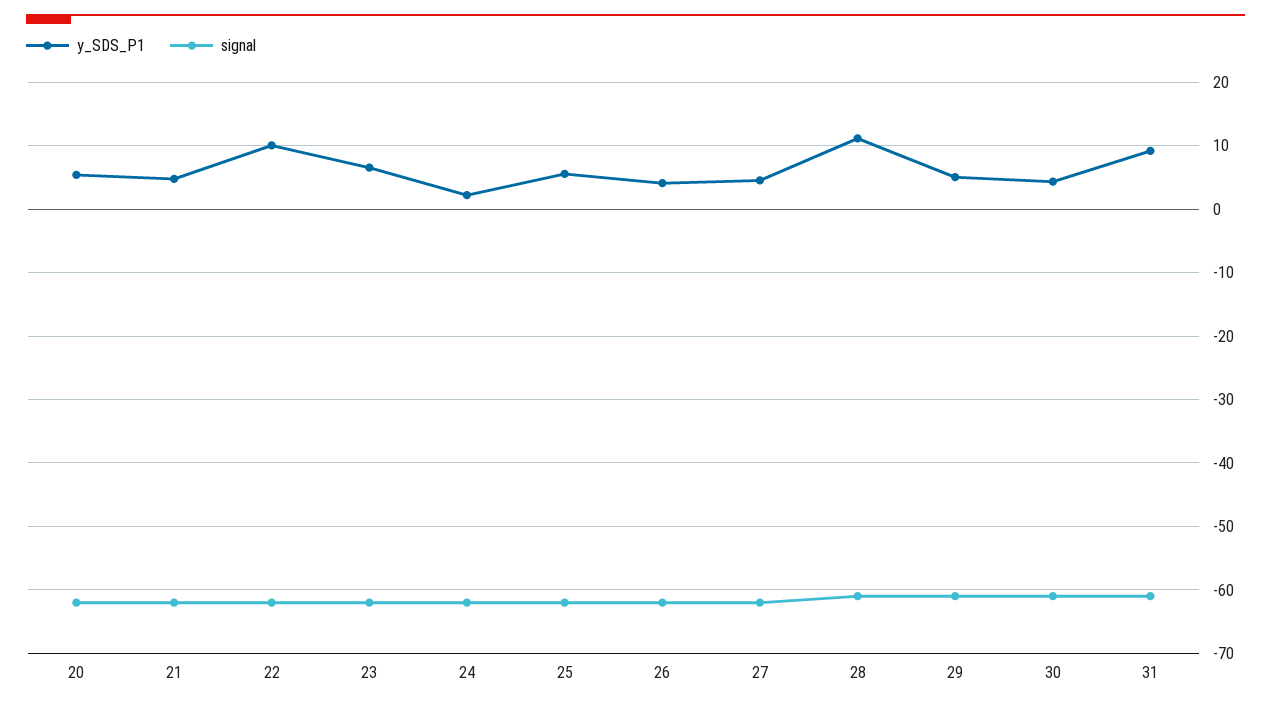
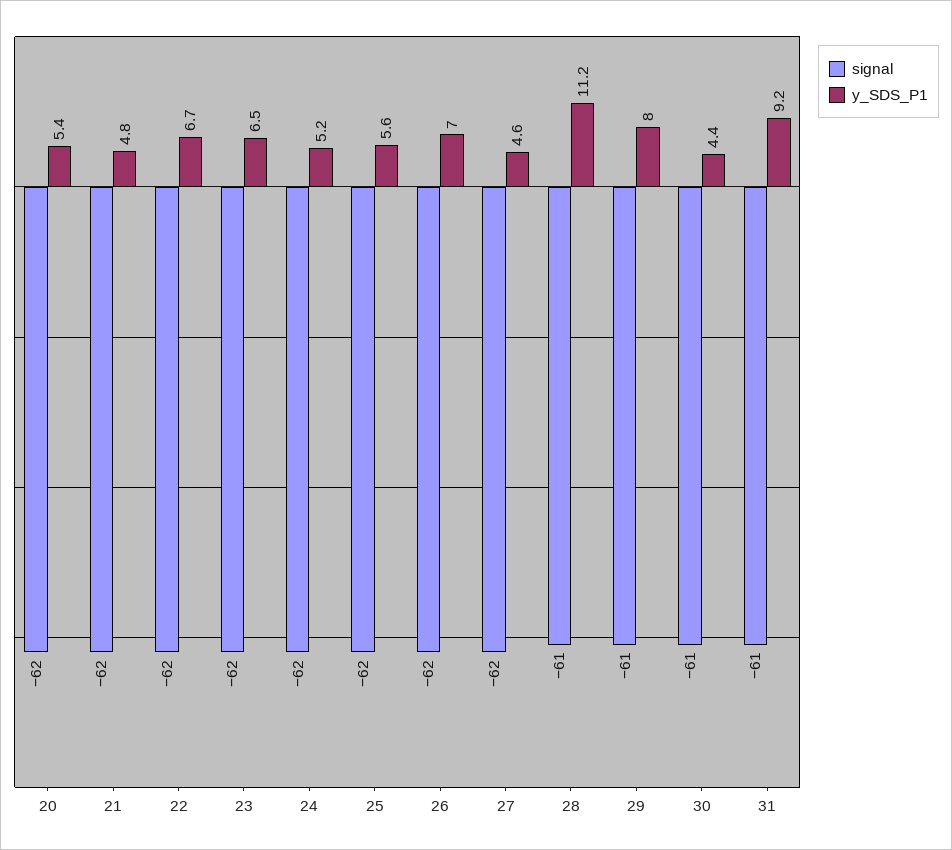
y_SDS_P1, 22: 10 -> 6.7
y_SDS_P1, 24: 2 -> 5.2
y_SDS_P1, 26: 4 -> 7
y_SDS_P1, 29: 5 -> 8

